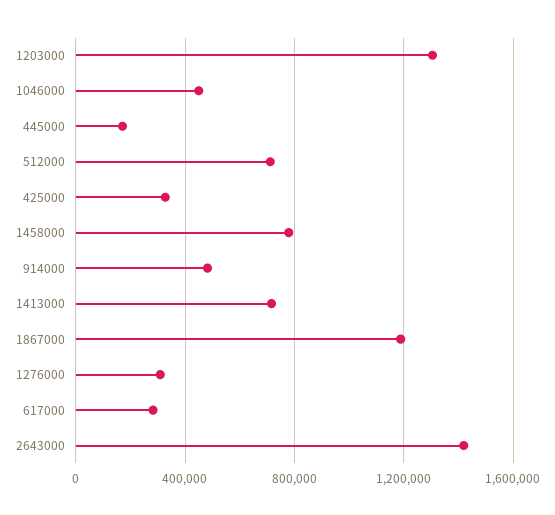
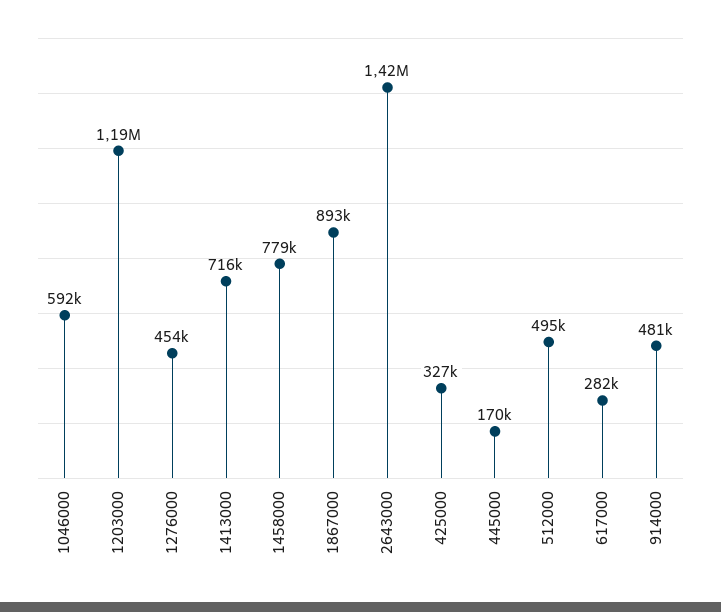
1203000: 1300000 -> 1190000
1046000: 450000 -> 592000
512000: 700000 -> 495000
1867000: 1200000 -> 893000
1276000: 300000 -> 454000

